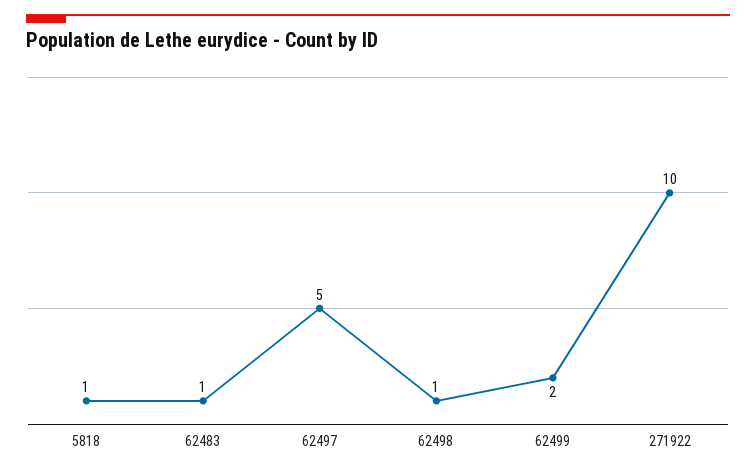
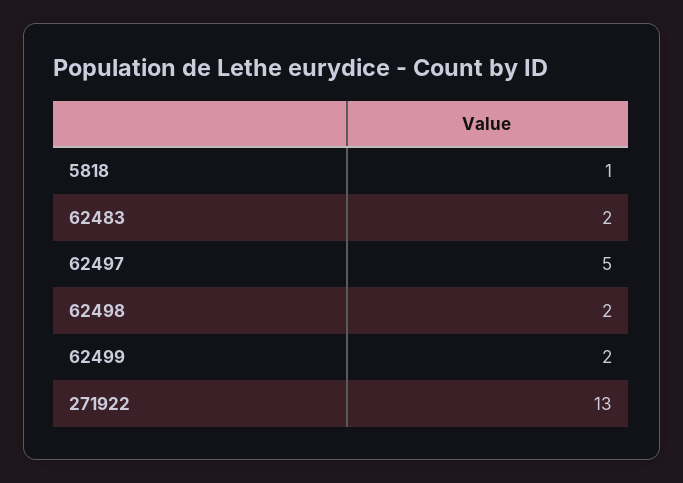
62483: 1 -> 2
62498: 1 -> 2
271922: 10 -> 13

